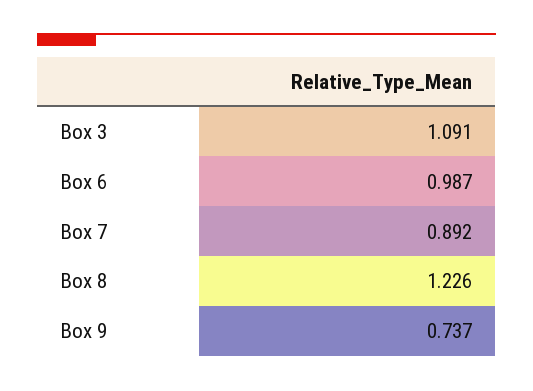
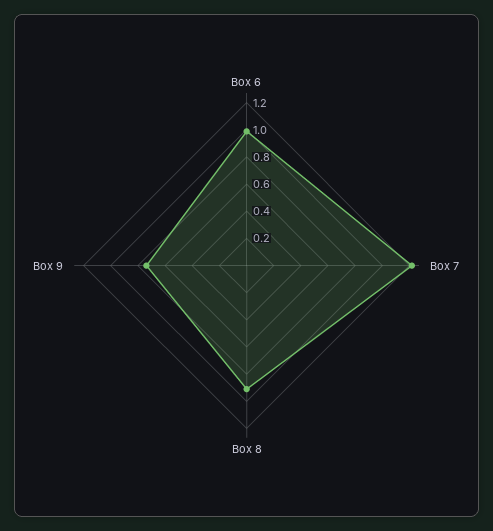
Box 3: 1.091 -> none
Box 7: 0.892 -> 1.2
Box 8: 1.226 -> 0.9

